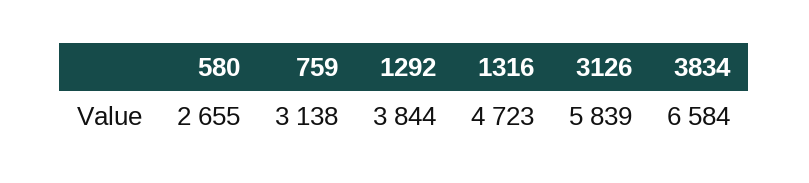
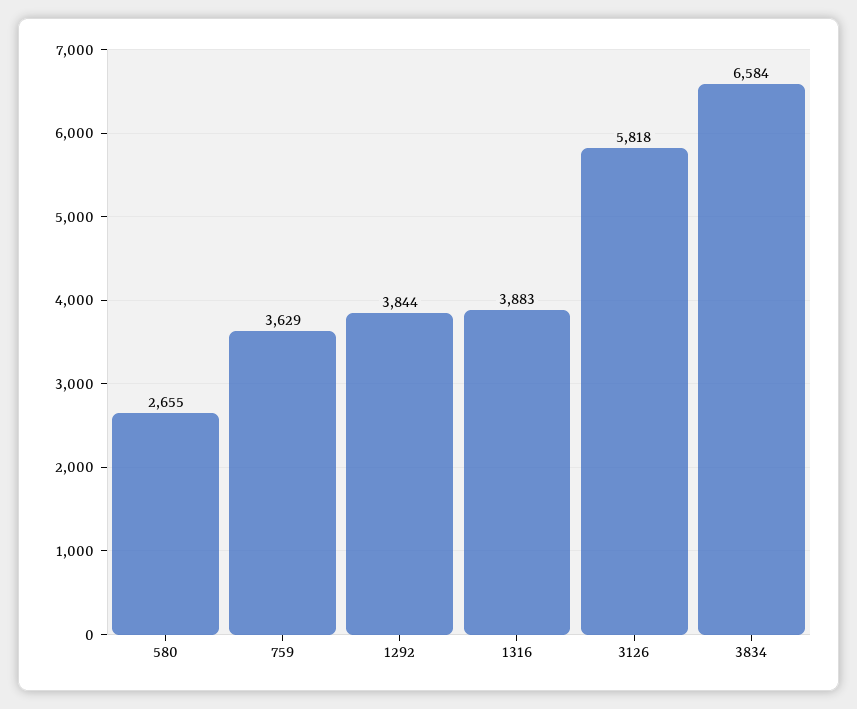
759: 3138 -> 3629
1316: 4723 -> 3883
3126: 5839 -> 5818

